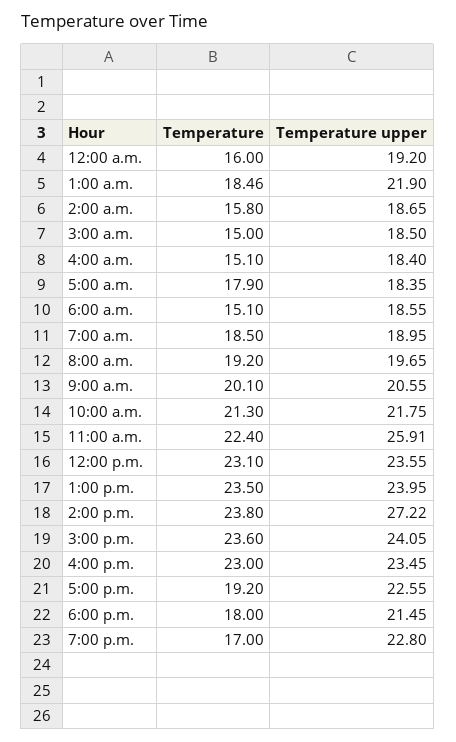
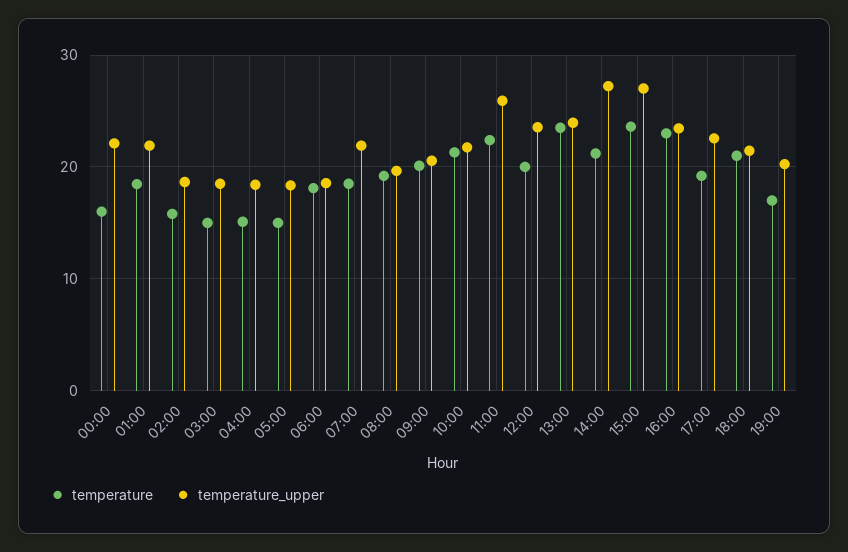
Temperature upper, 12:00 a.m.: 19.2 -> 22
Temperature, 5:00 a.m.: 17.9 -> 15
Temperature, 6:00 a.m.: 15.1 -> 18
Temperature upper, 7:00 a.m.: 18.95 -> 22
Temperature, 12:00 p.m.: 23.1 -> 20
Temperature, 2:00 p.m.: 23.8 -> 21
Temperature upper, 3:00 p.m.: 24.05 -> 27
Temperature, 6:00 p.m.: 18 -> 21
Temperature upper, 7:00 p.m.: 22.8 -> 20

